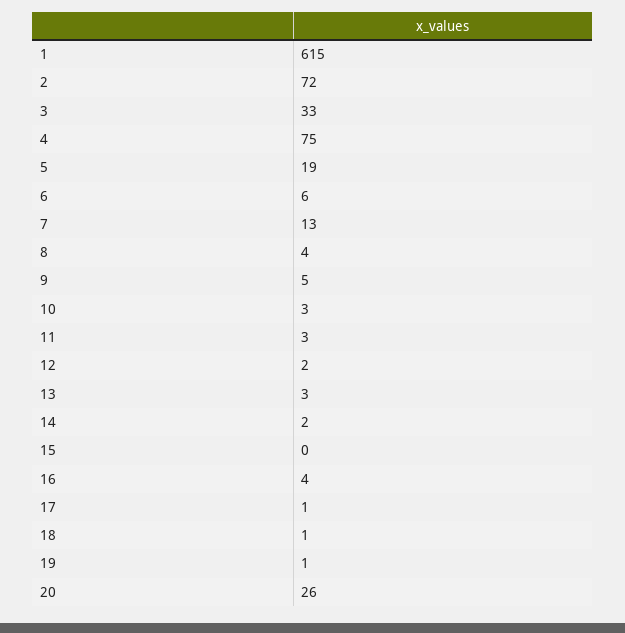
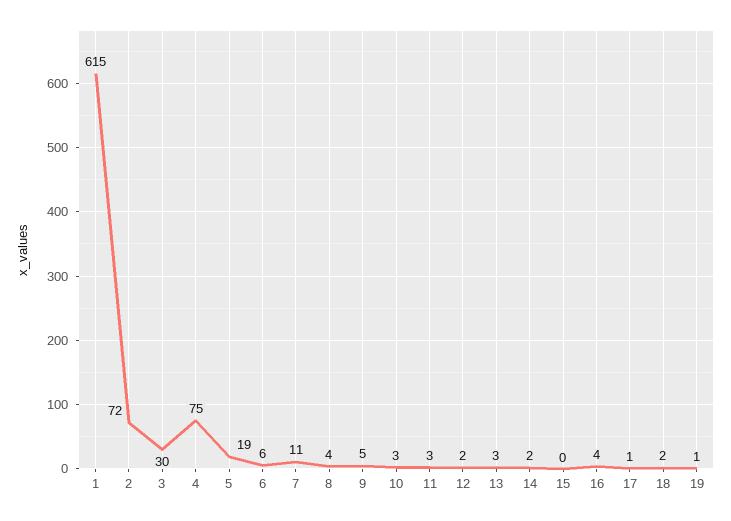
3: 33 -> 30
7: 13 -> 11
18: 1 -> 2
20: 26 -> none

